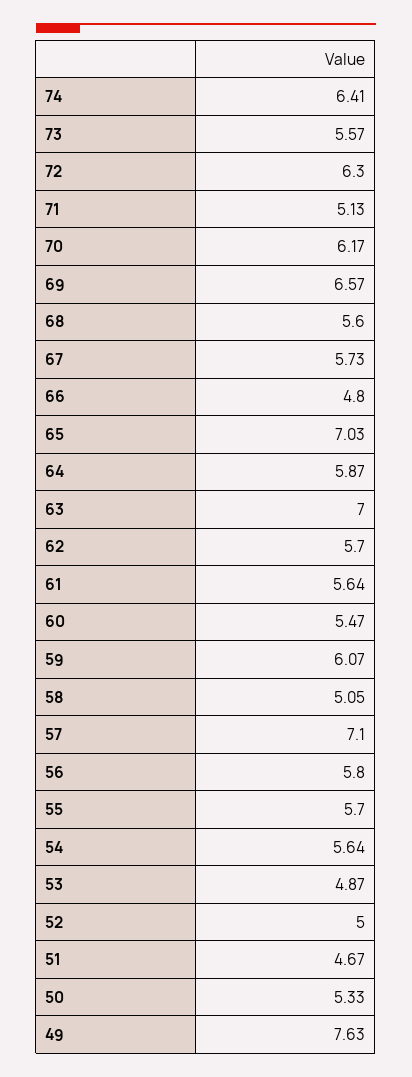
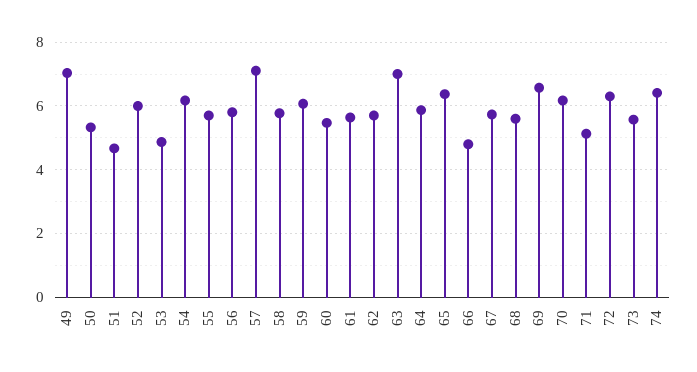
65: 7.03 -> 6.4
58: 5.05 -> 5.8
54: 5.64 -> 6.2
52: 5 -> 6
49: 7.63 -> 7

